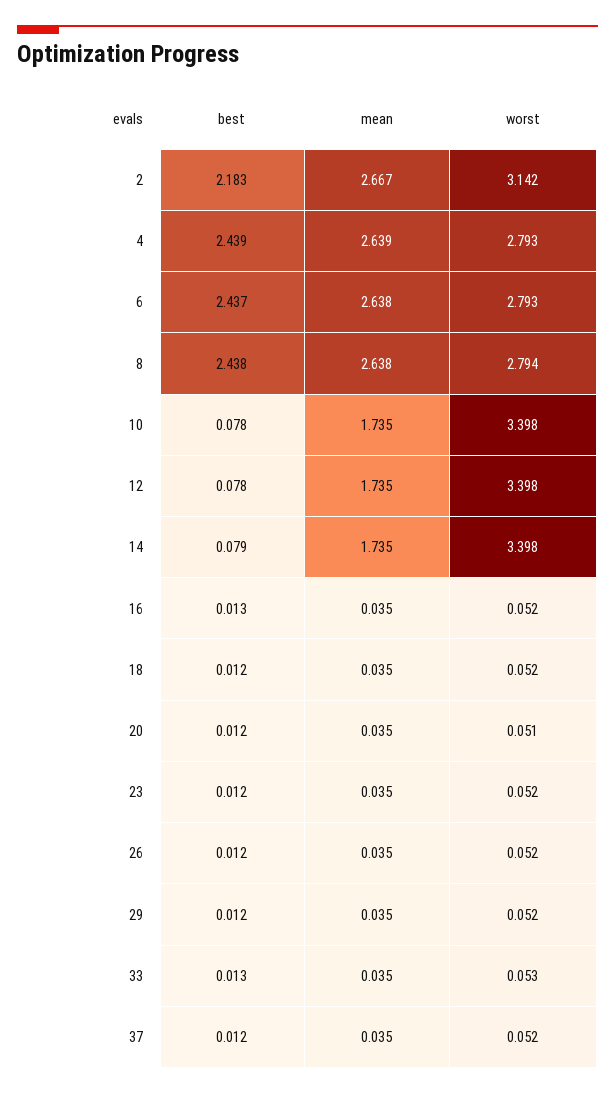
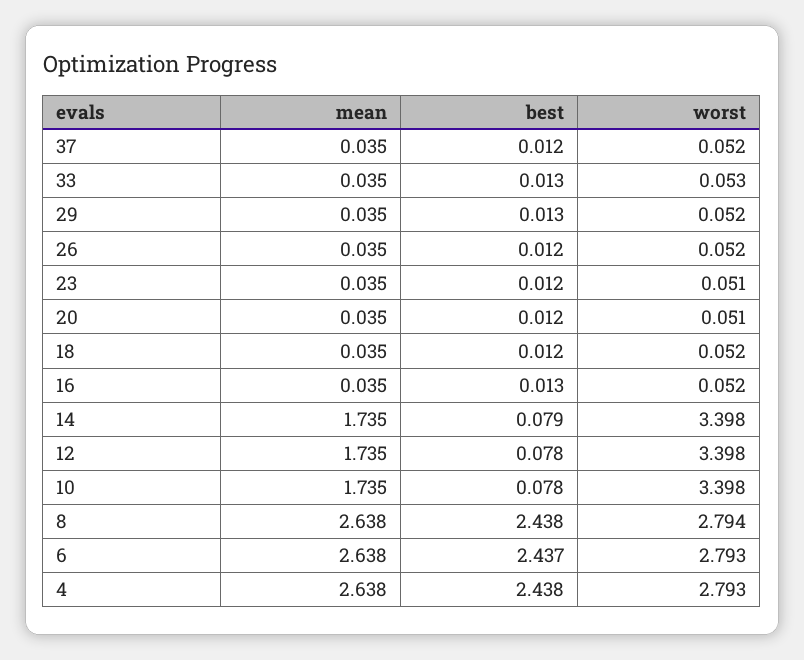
best, 2: 2.183 -> none
mean, 2: 2.667 -> none
worst, 2: 3.142 -> none
best, 4: 2.439 -> 2.438
mean, 4: 2.639 -> 2.638
worst, 23: 0.052 -> 0.051
best, 29: 0.012 -> 0.013

